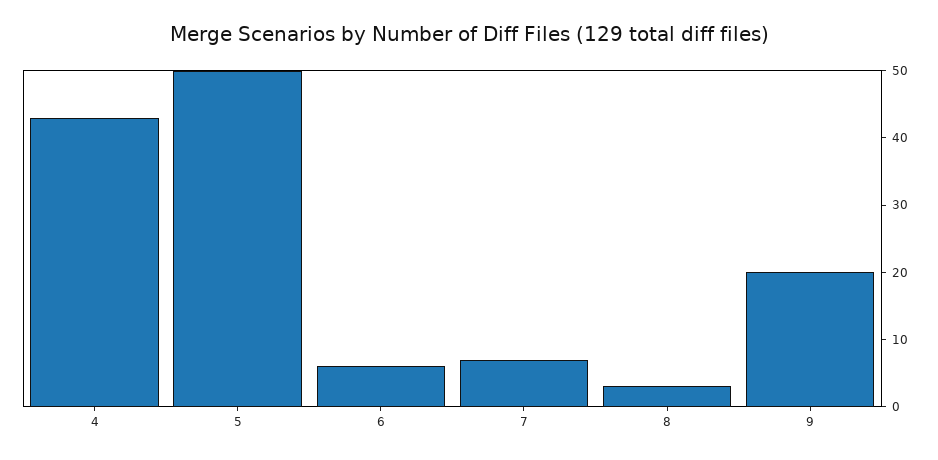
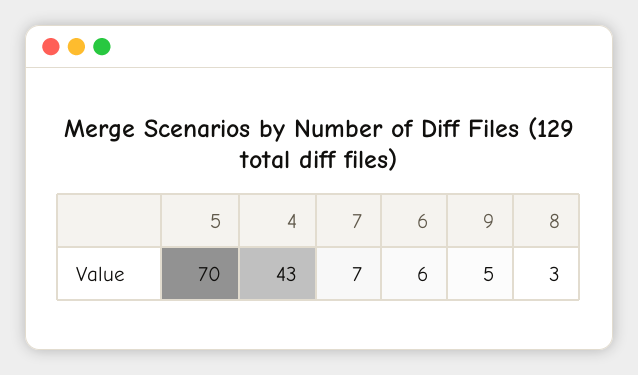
5: 50 -> 70
9: 20 -> 5

